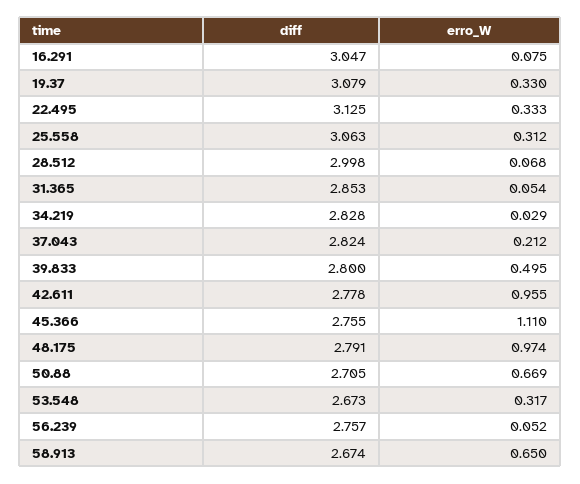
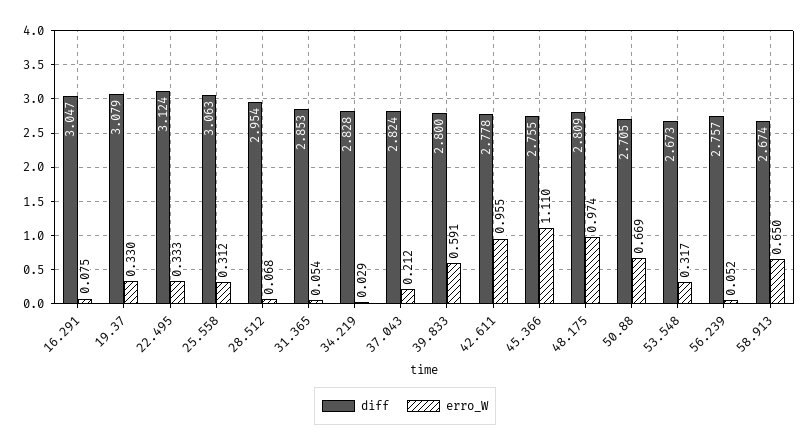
diff, 22.495: 3.125 -> 3.124
diff, 28.512: 2.998 -> 2.954
erro_W, 39.833: 0.495 -> 0.591
diff, 48.175: 2.791 -> 2.809

